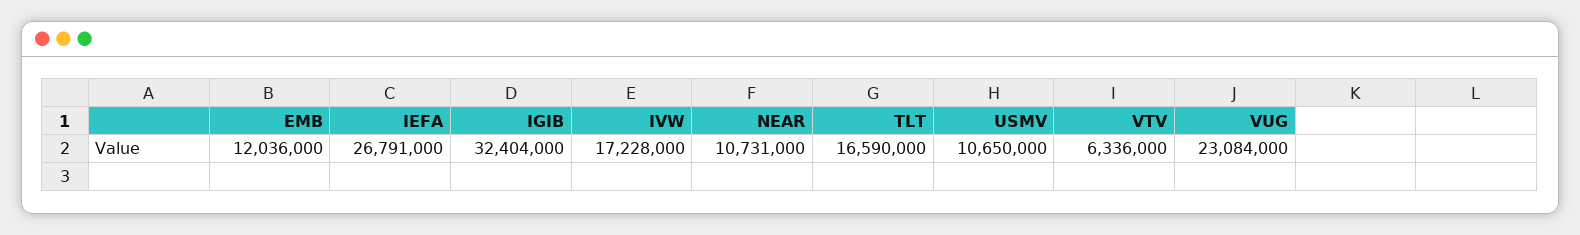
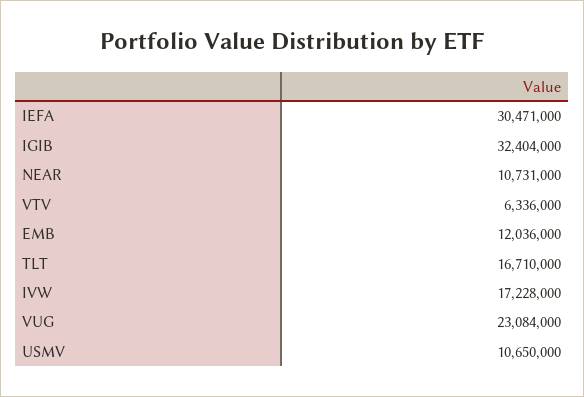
IEFA: 26791000 -> 30471000
TLT: 16590000 -> 16710000

